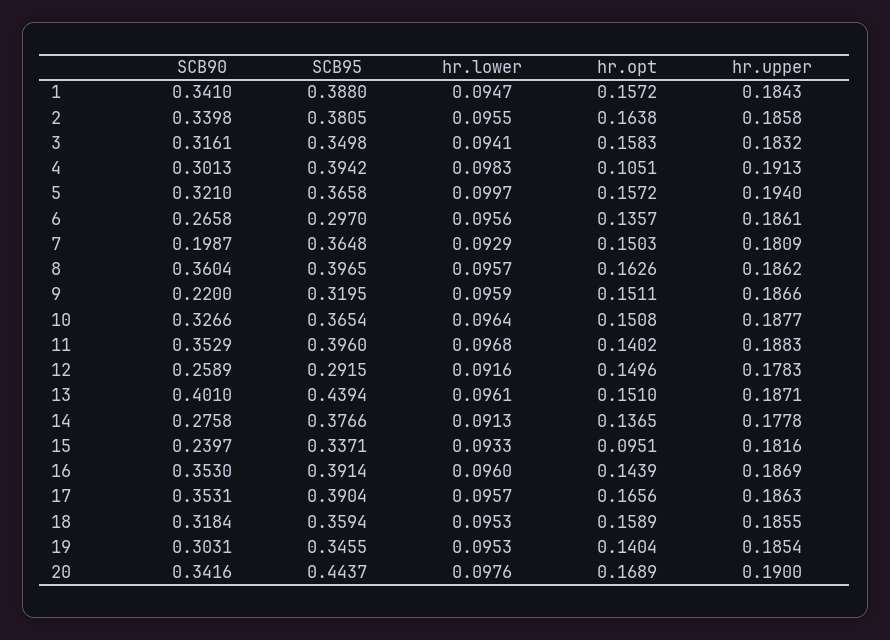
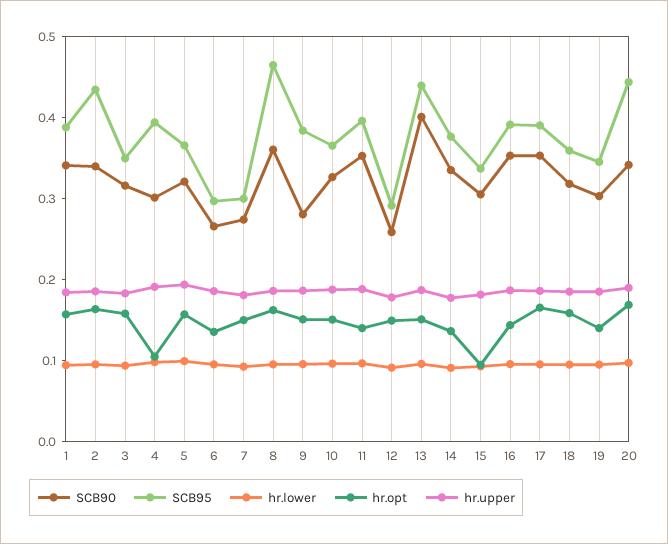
SCB95, 2: 0.3805 -> 0.44
SCB90, 7: 0.1987 -> 0.28
SCB95, 7: 0.3648 -> 0.3
SCB95, 8: 0.3965 -> 0.46
SCB90, 9: 0.22 -> 0.28
SCB95, 9: 0.3195 -> 0.38
SCB90, 14: 0.2758 -> 0.34
SCB90, 15: 0.2397 -> 0.3

